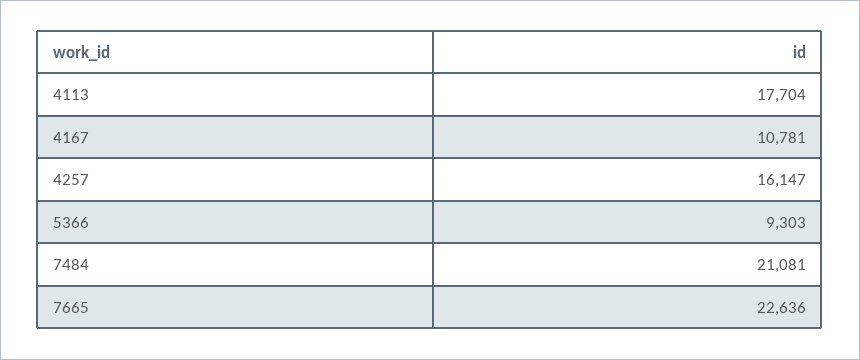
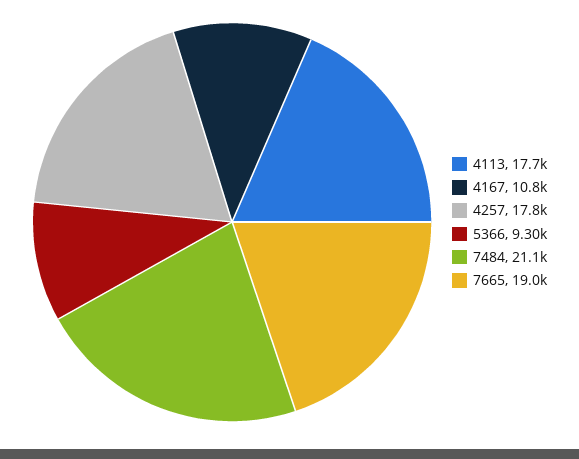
4257: 16147 -> 17800
7665: 22636 -> 19000

